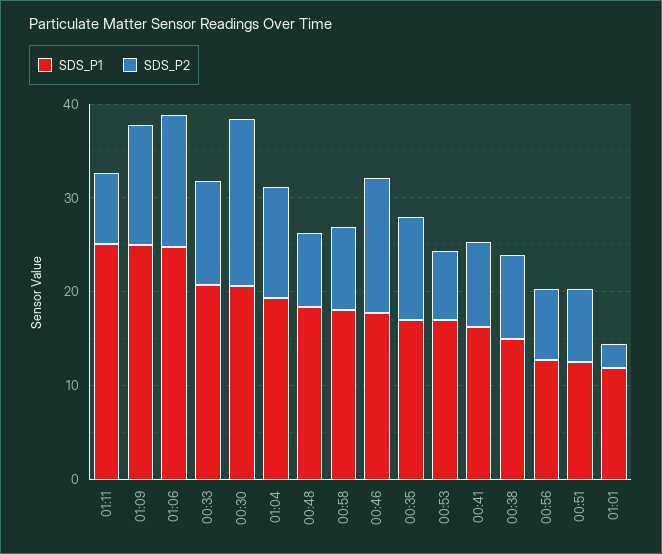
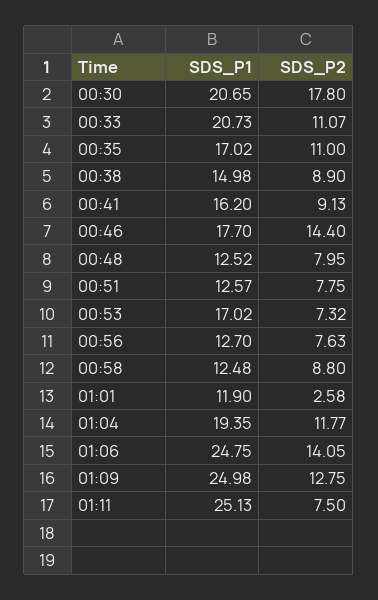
SDS_P1, 00:48: 18 -> 12.52
SDS_P1, 00:58: 18 -> 12.48

